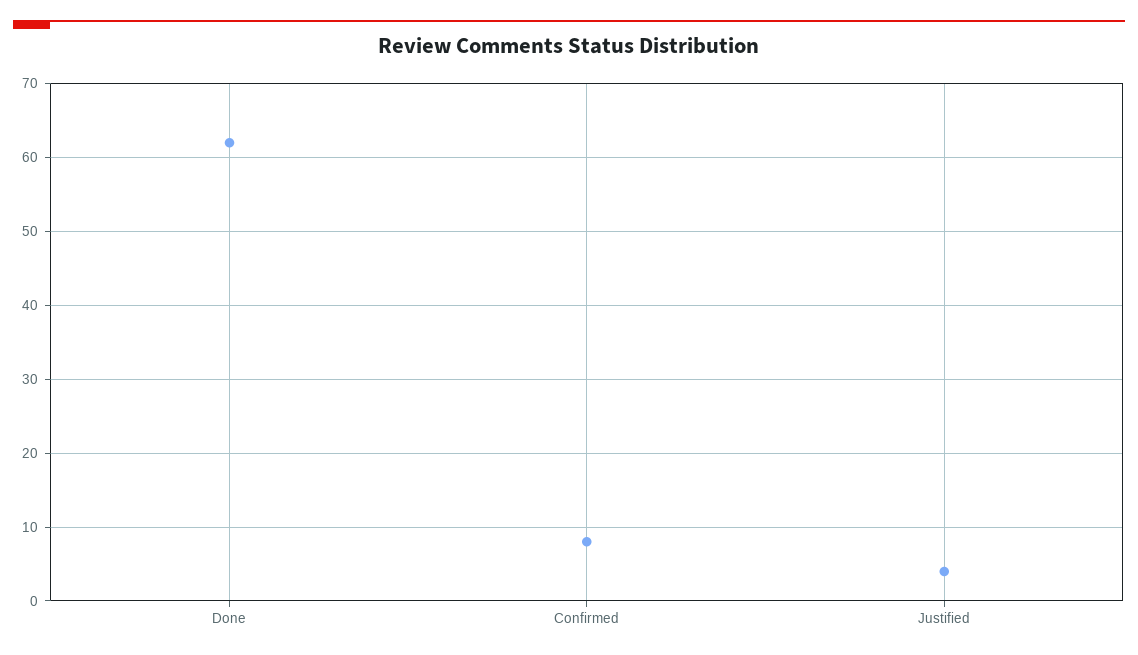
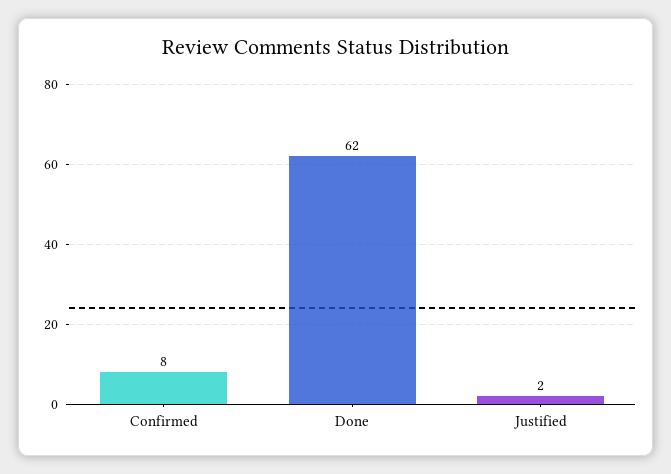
Justified: 4 -> 2

